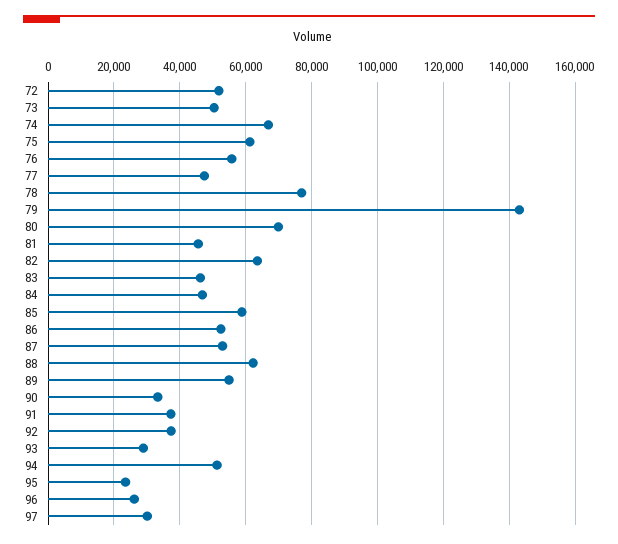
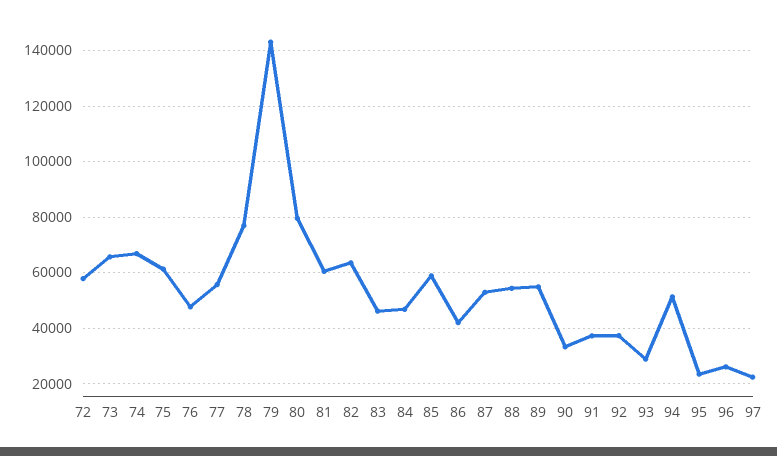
72: 52000 -> 57500
73: 50000 -> 65000
76: 56000 -> 47500
77: 48000 -> 55000
80: 70000 -> 80000
81: 46000 -> 60000
86: 52000 -> 42500
88: 62000 -> 55000
97: 30000 -> 22500

